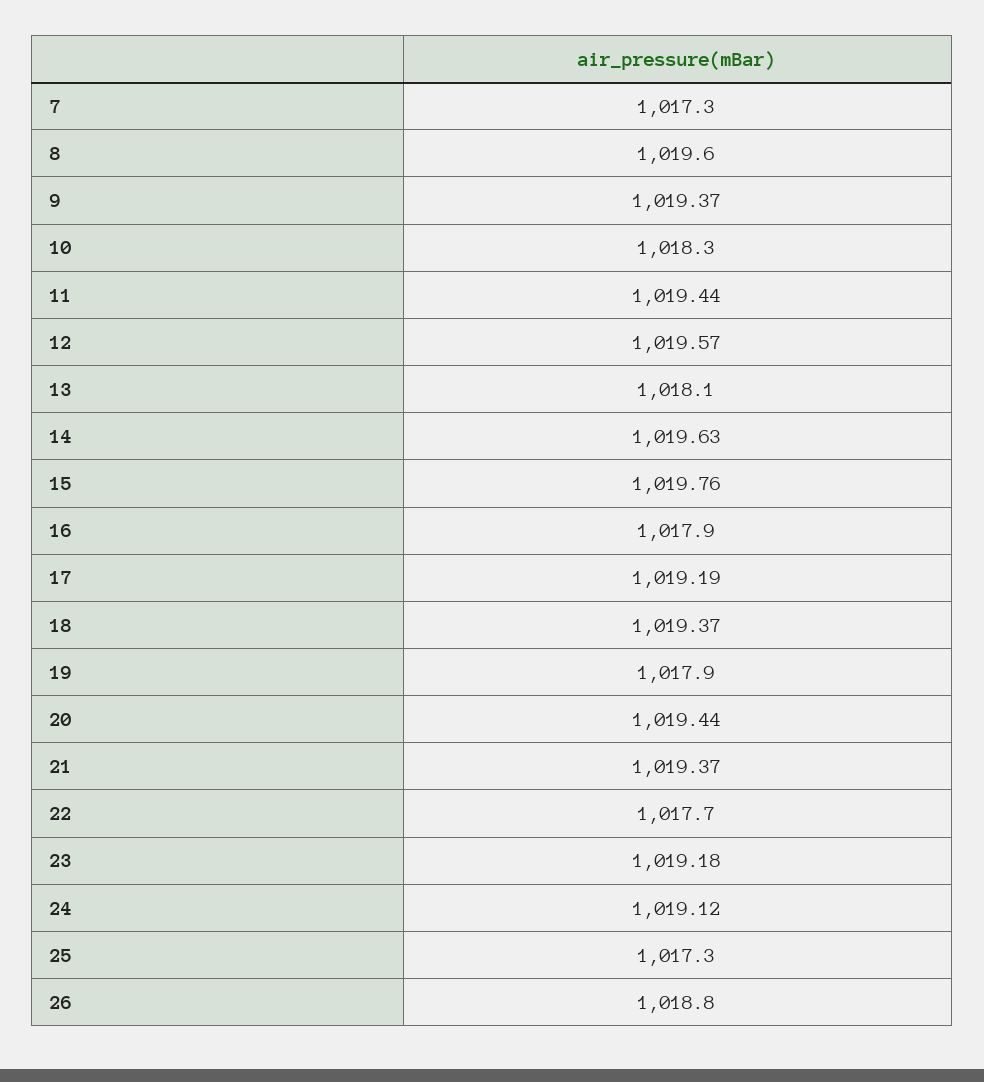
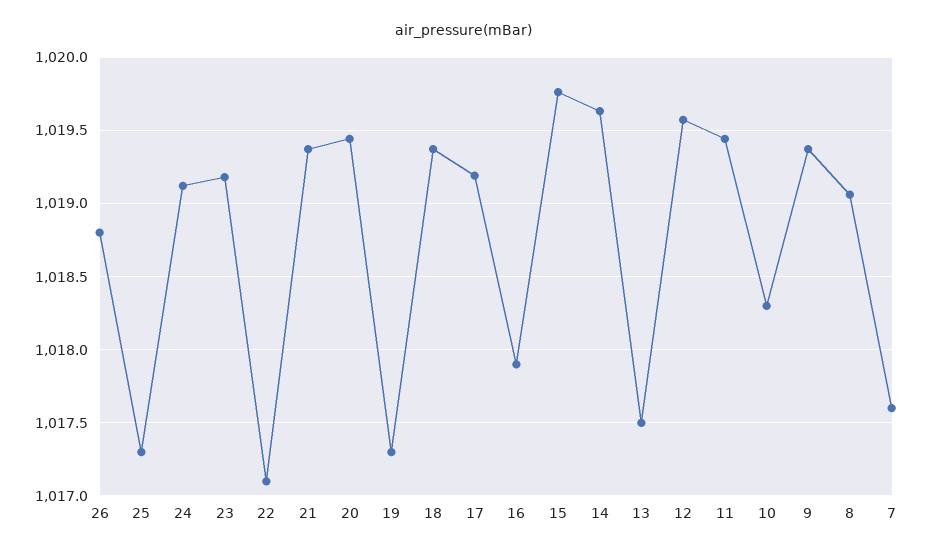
7: 1017.3 -> 1017.6
8: 1019.6 -> 1019.05
13: 1018.1 -> 1017.5
19: 1017.9 -> 1017.3
22: 1017.7 -> 1017.1

